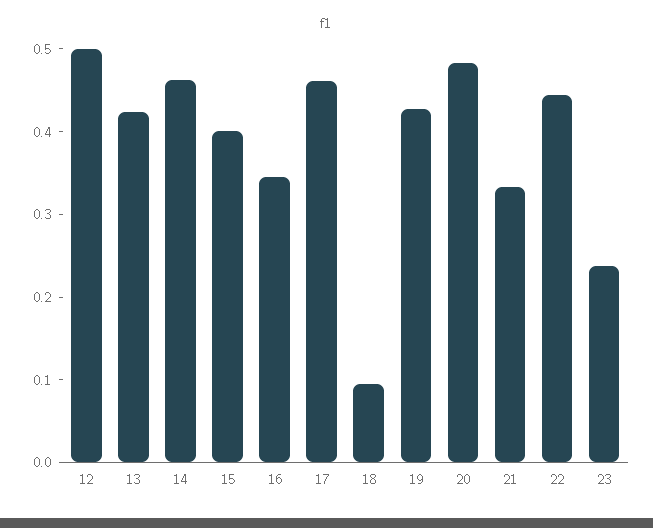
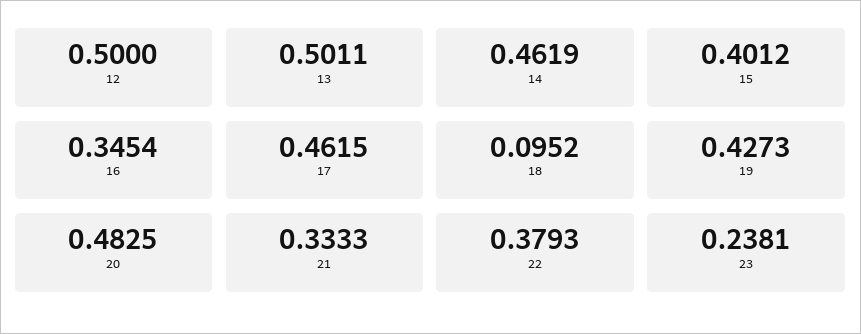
13: 0.42 -> 0.5011
22: 0.44 -> 0.3793

